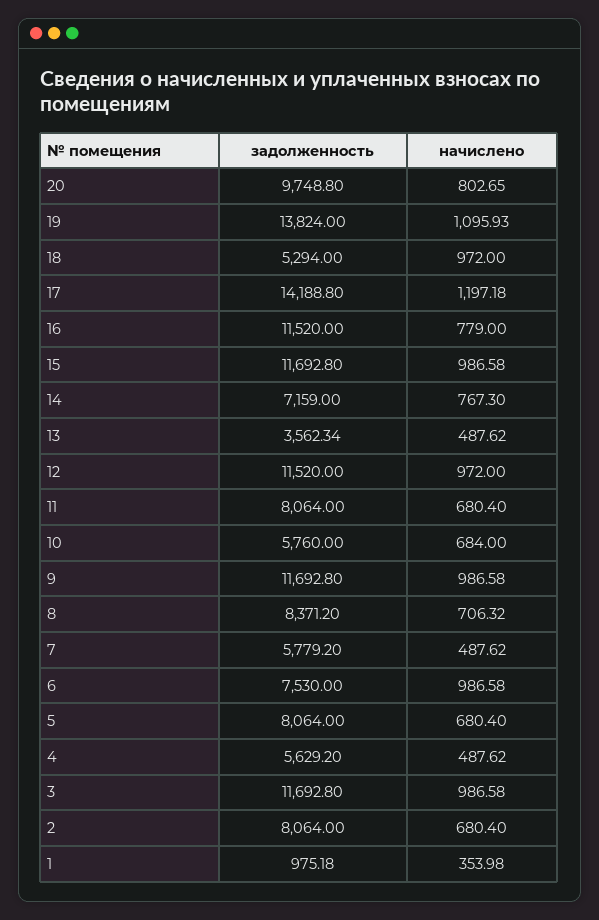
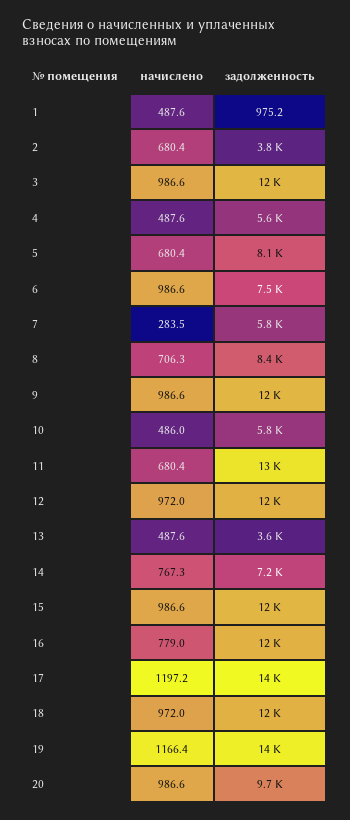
начислено, 20: 802.65 -> 986.6
начислено, 19: 1095.93 -> 1166.4
задолженность, 18: 5294 -> 12000
задолженность, 11: 8064 -> 13000
начислено, 10: 684 -> 486
начислено, 7: 487.62 -> 283.5
задолженность, 2: 8064 -> 3800
начислено, 1: 353.98 -> 487.6

